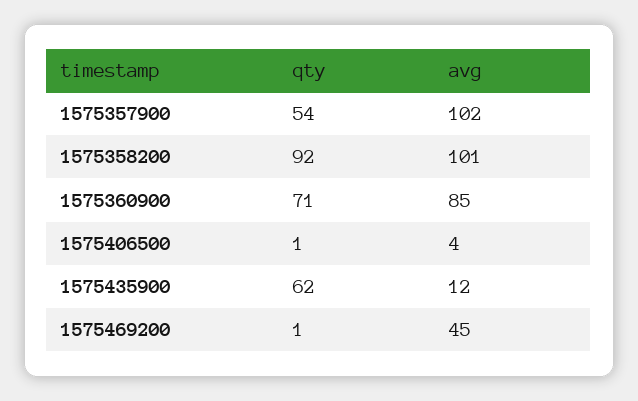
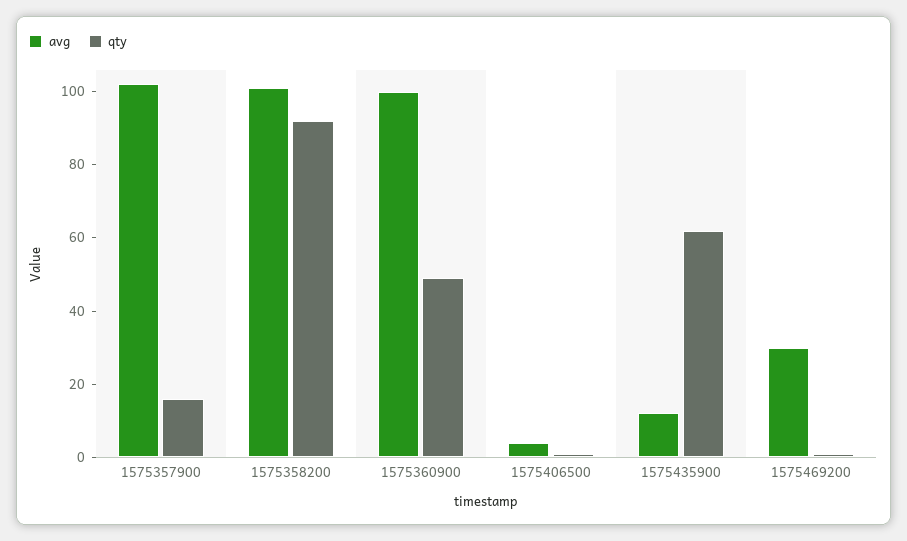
qty, 1575357900: 54 -> 15
qty, 1575360900: 71 -> 50
avg, 1575360900: 85 -> 100
avg, 1575469200: 45 -> 30

